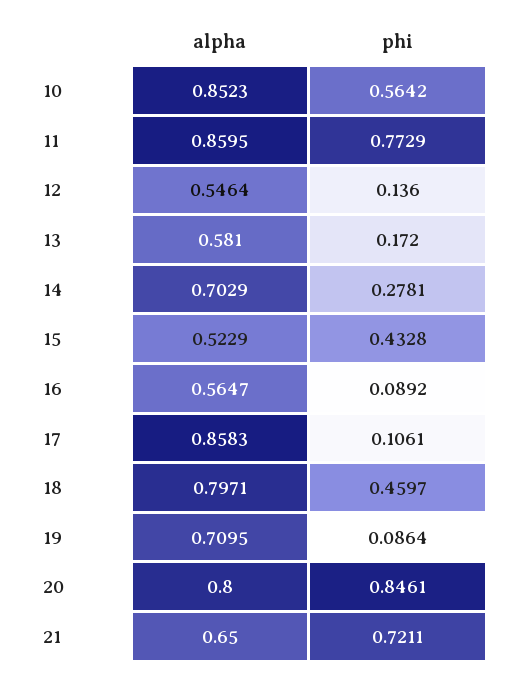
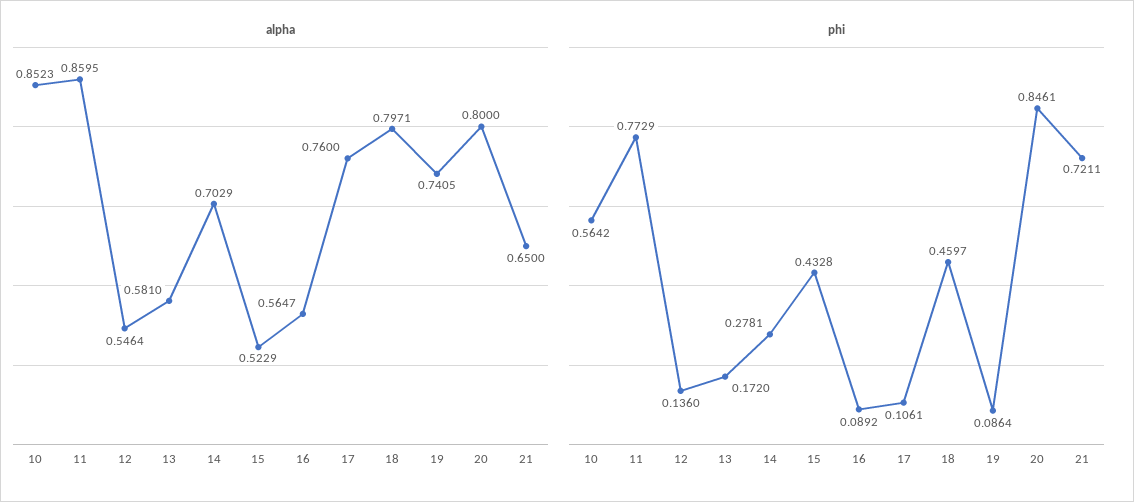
alpha, 17: 0.8583 -> 0.76
alpha, 19: 0.7095 -> 0.7405

